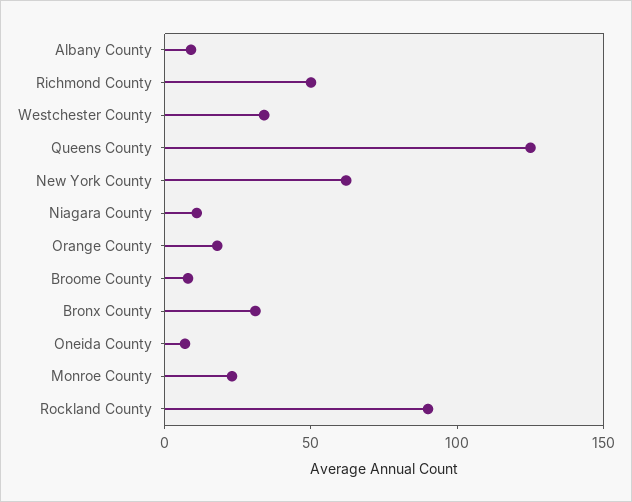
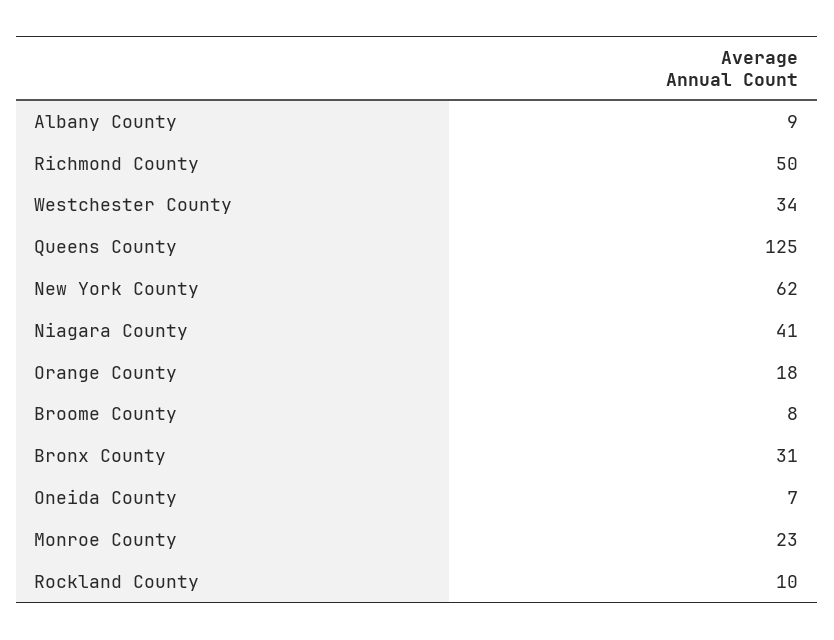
Niagara County: 10 -> 41
Rockland County: 90 -> 10

